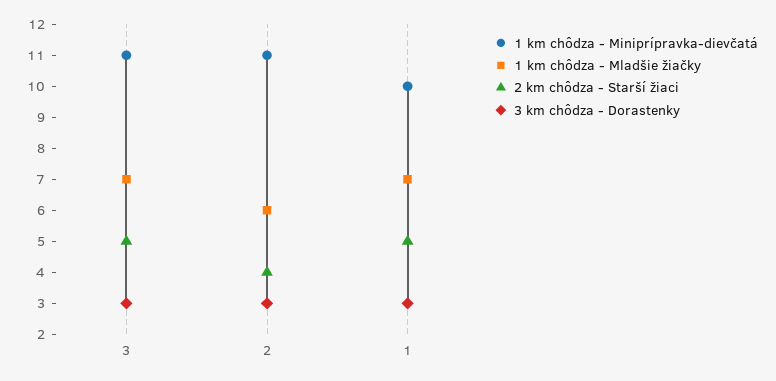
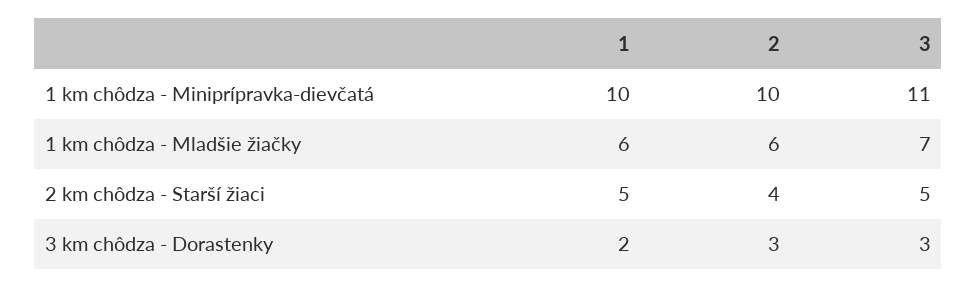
1 km chôdza - Miniprípravka-dievčatá, 2: 11 -> 10
1 km chôdza - Mladšie žiačky, 1: 7 -> 6
3 km chôdza - Dorastenky, 1: 3 -> 2

